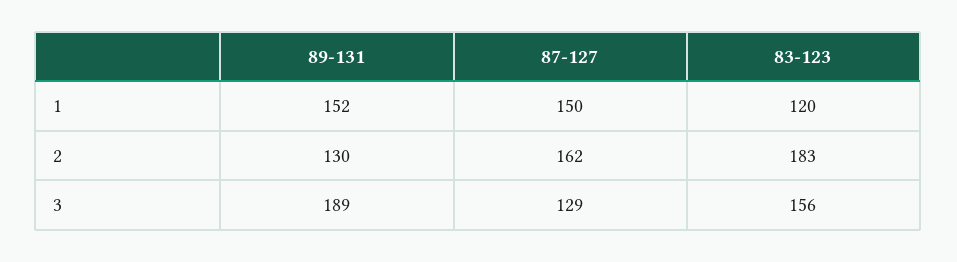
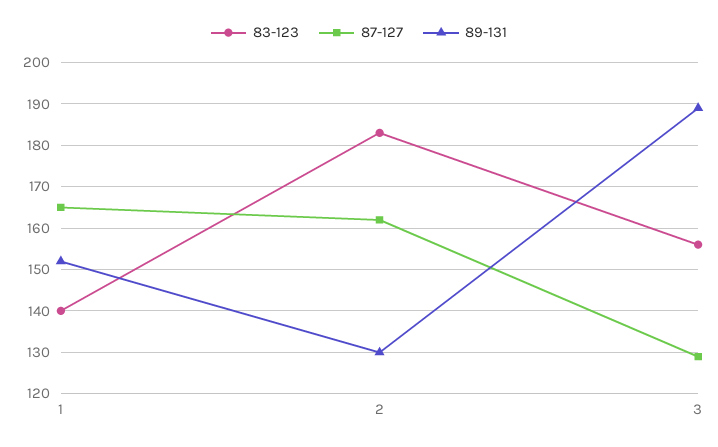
87-127, 1: 150 -> 165
83-123, 1: 120 -> 140

